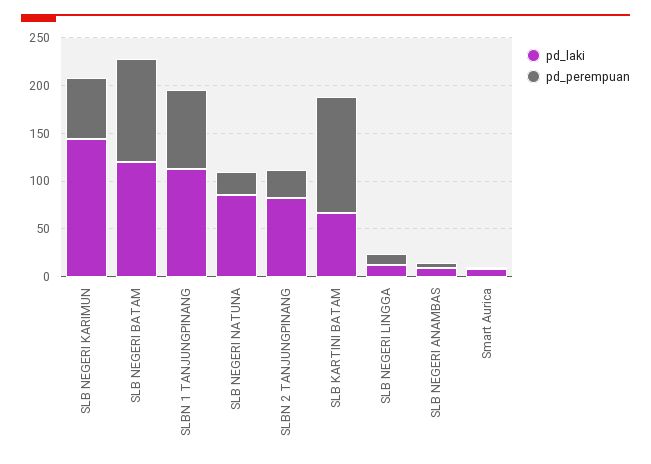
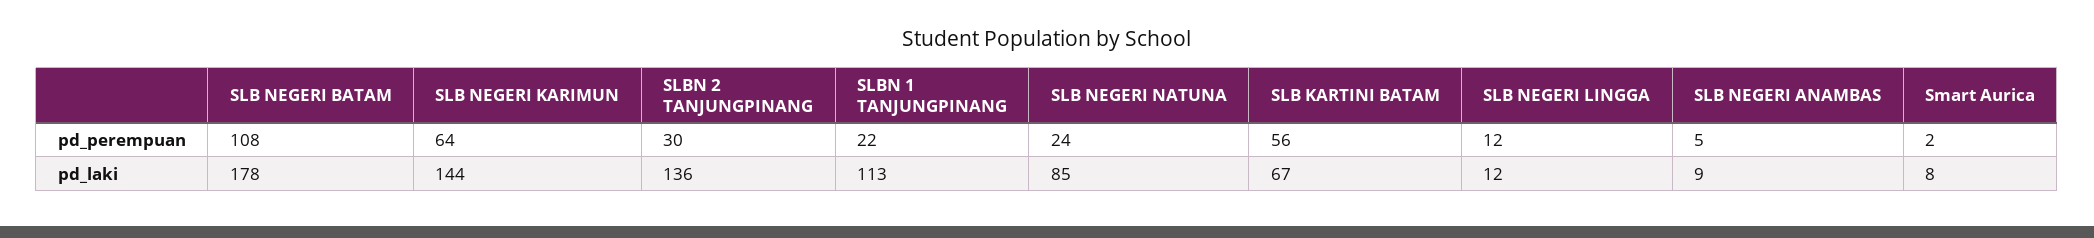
pd_laki, SLB NEGERI BATAM: 120 -> 178
pd_perempuan, SLBN 1 TANJUNGPINANG: 80 -> 22
pd_laki, SLBN 2 TANJUNGPINANG: 80 -> 136
pd_perempuan, SLB KARTINI BATAM: 120 -> 56

